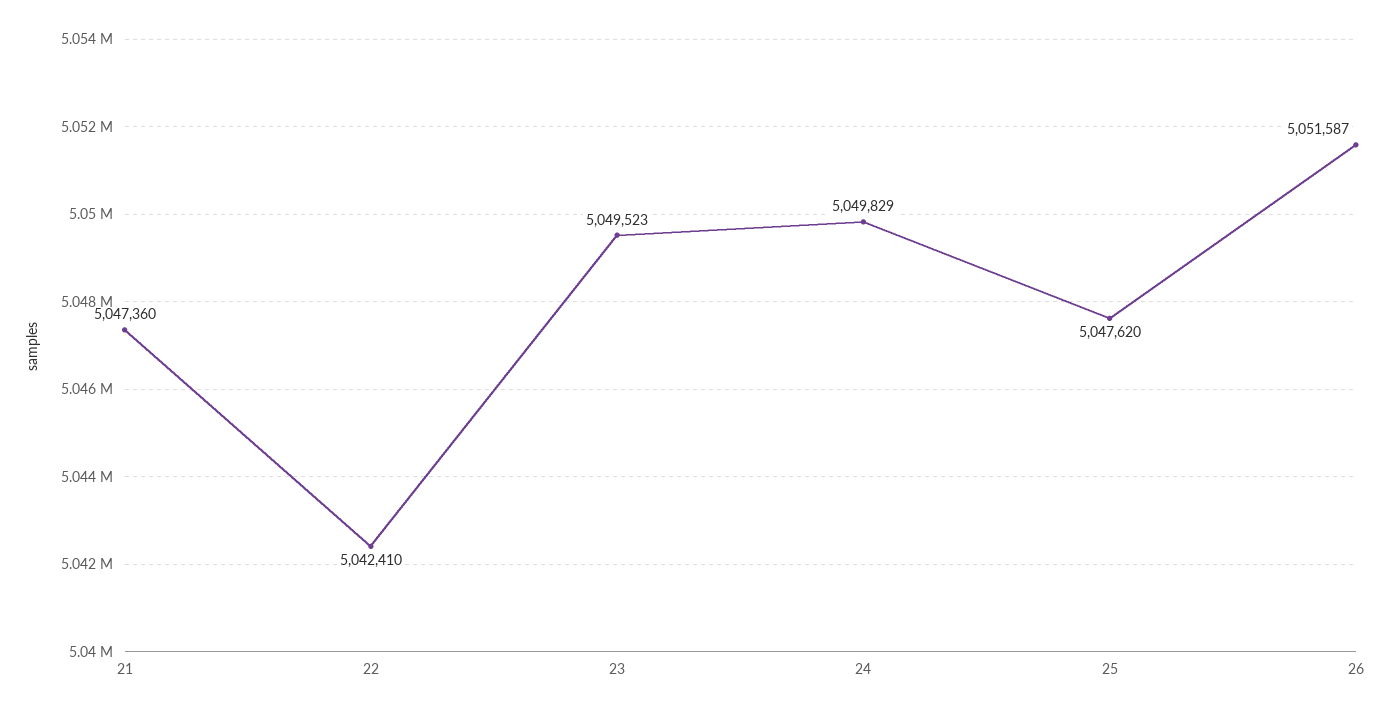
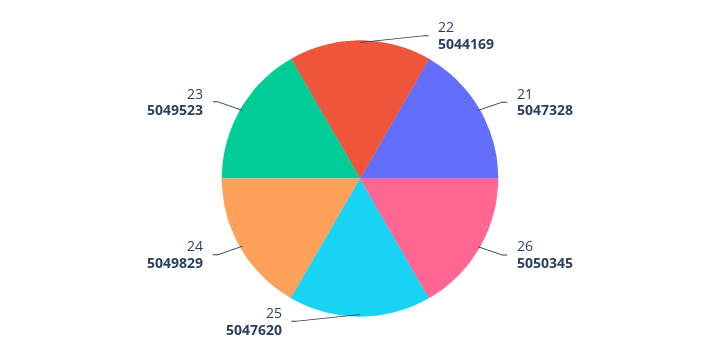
21: 5047360 -> 5047328
22: 5042410 -> 5044169
26: 5051587 -> 5050345

